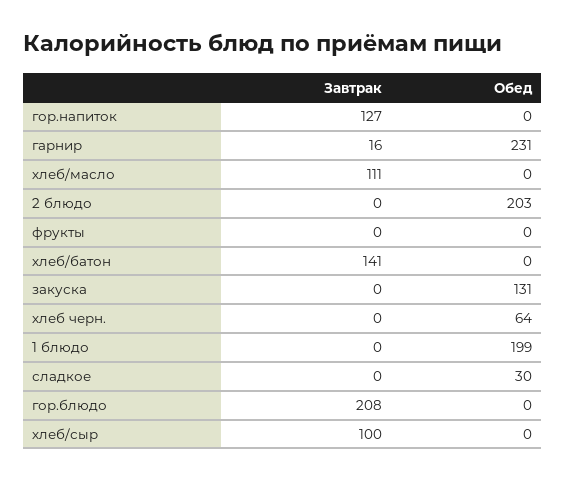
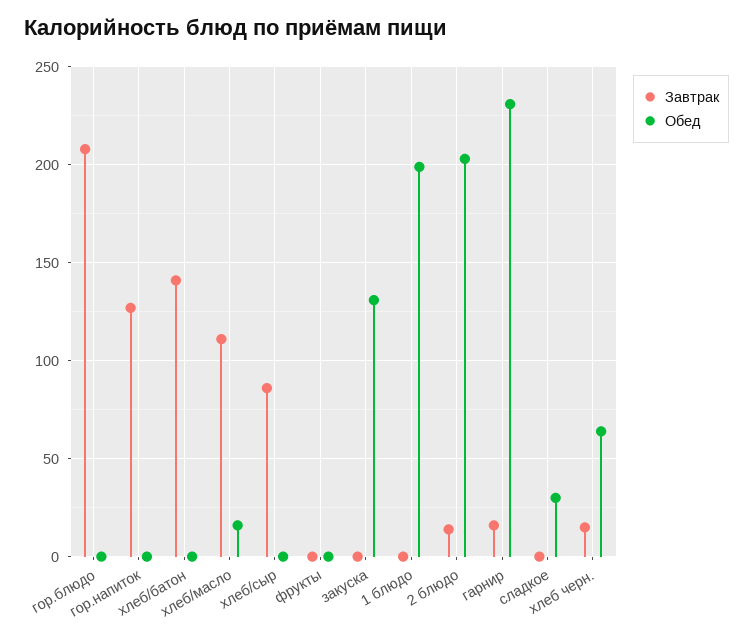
Обед, хлеб/масло: 0 -> 15
Завтрак, 2 блюдо: 0 -> 15
Завтрак, хлеб черн.: 0 -> 15
Завтрак, хлеб/сыр: 100 -> 85

